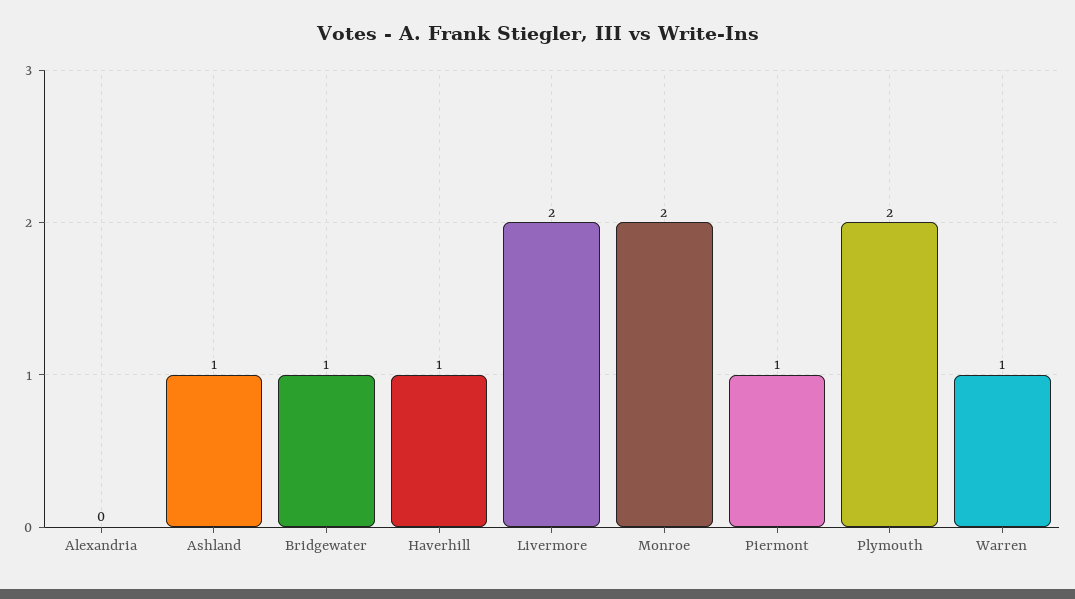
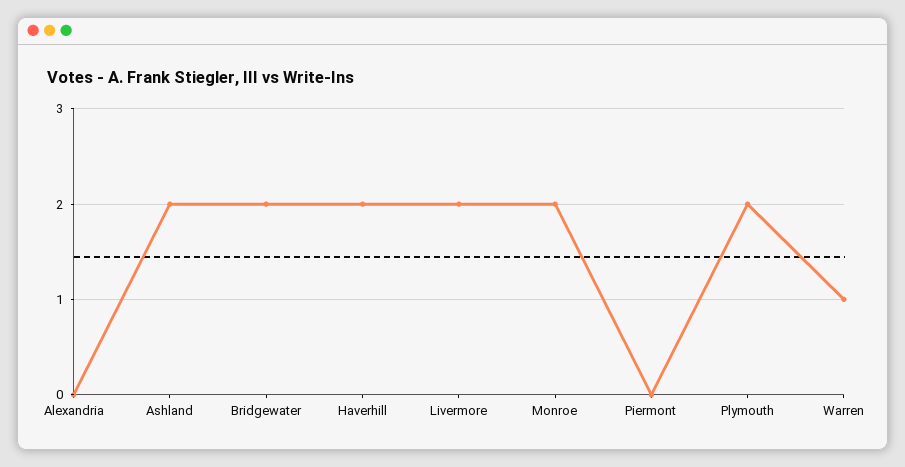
Ashland: 1 -> 2
Bridgewater: 1 -> 2
Haverhill: 1 -> 2
Piermont: 1 -> 0

